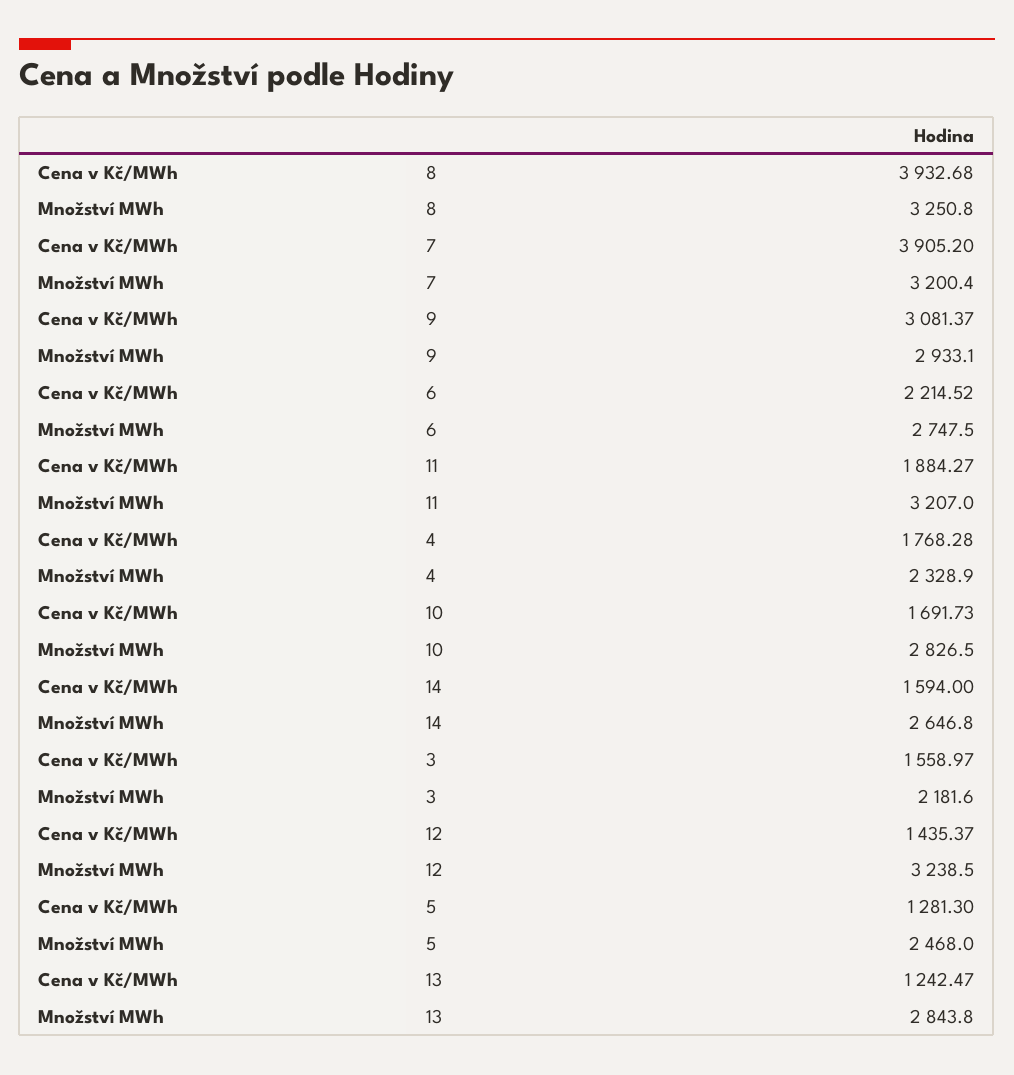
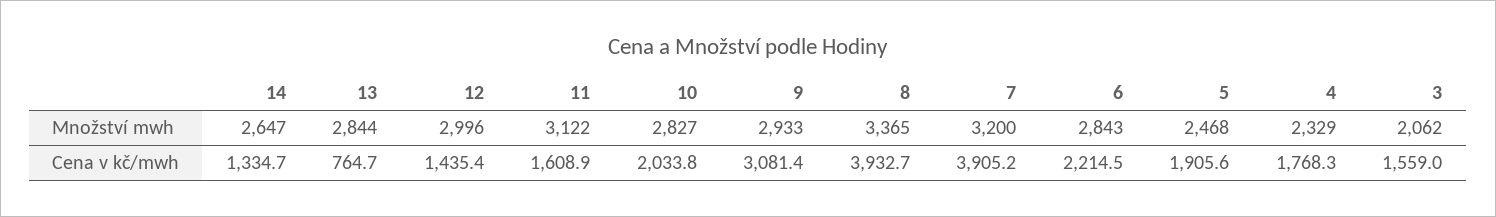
Množství MWh, 8: 3250.8 -> 3365
Množství MWh, 6: 2747.5 -> 2843
Cena v Kč/MWh, 11: 1884.27 -> 1608.9
Množství MWh, 11: 3207 -> 3122
Cena v Kč/MWh, 10: 1691.73 -> 2033.8
Cena v Kč/MWh, 14: 1594 -> 1334.7
Množství MWh, 3: 2181.6 -> 2062
Množství MWh, 12: 3238.5 -> 2996
Cena v Kč/MWh, 5: 1281.3 -> 1905.6
Cena v Kč/MWh, 13: 1242.47 -> 764.7

